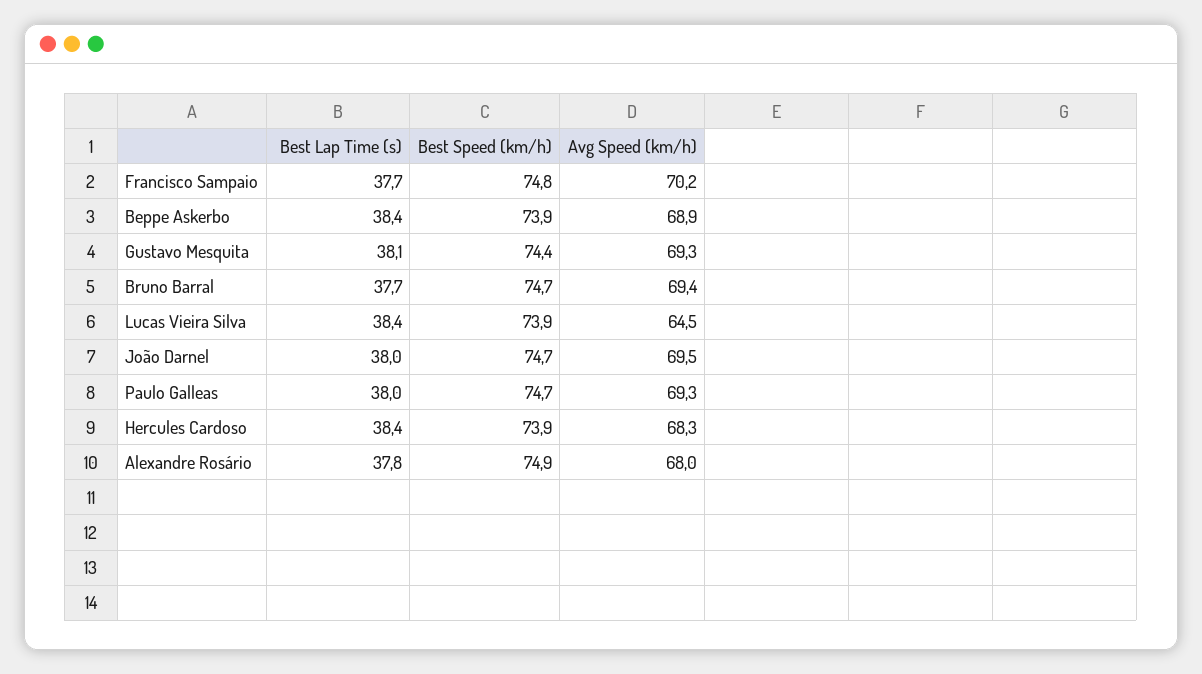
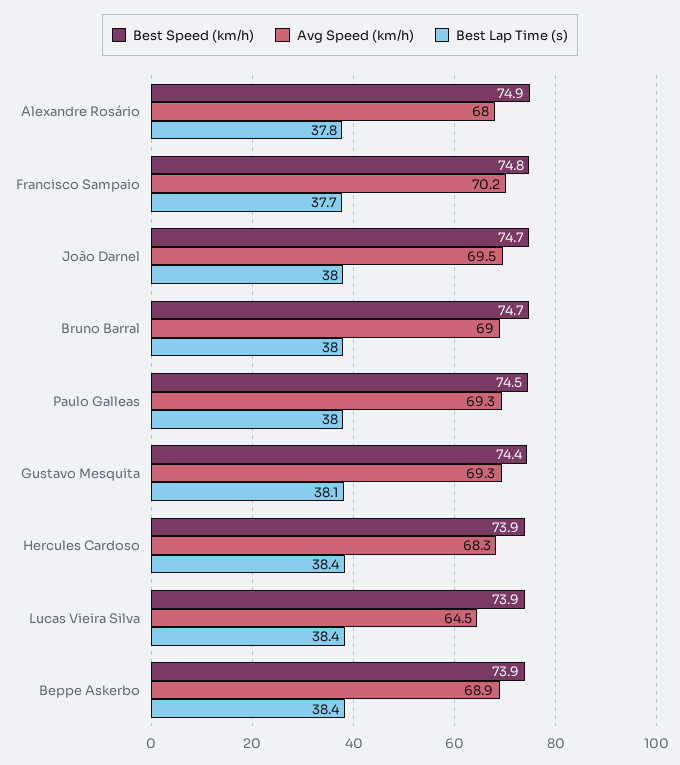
Best Lap Time (s), Bruno Barral: 37.7 -> 38
Avg Speed (km/h), Bruno Barral: 69.4 -> 69
Best Speed (km/h), Paulo Galleas: 74.7 -> 74.5

